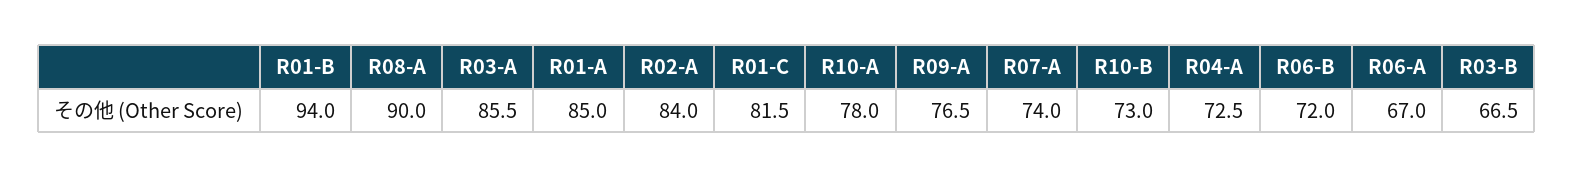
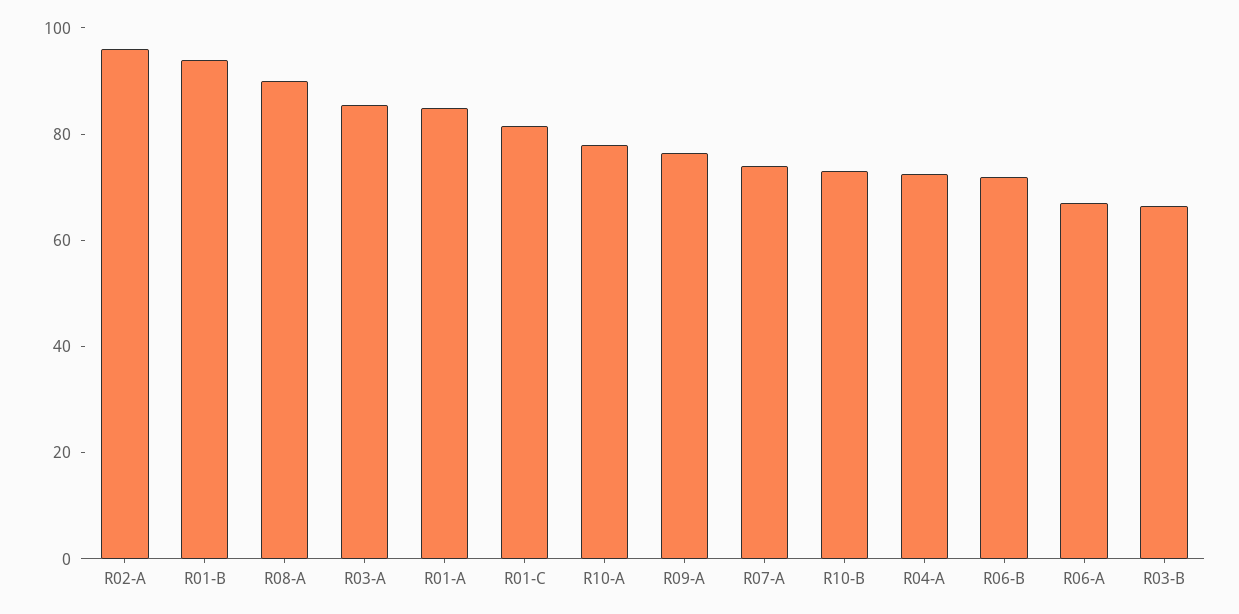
R02-A: 84 -> 95

